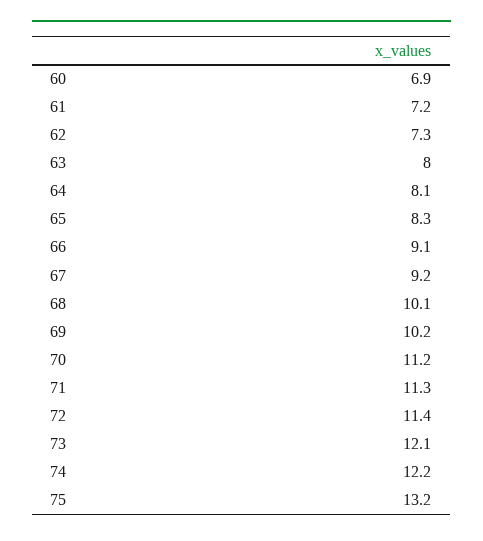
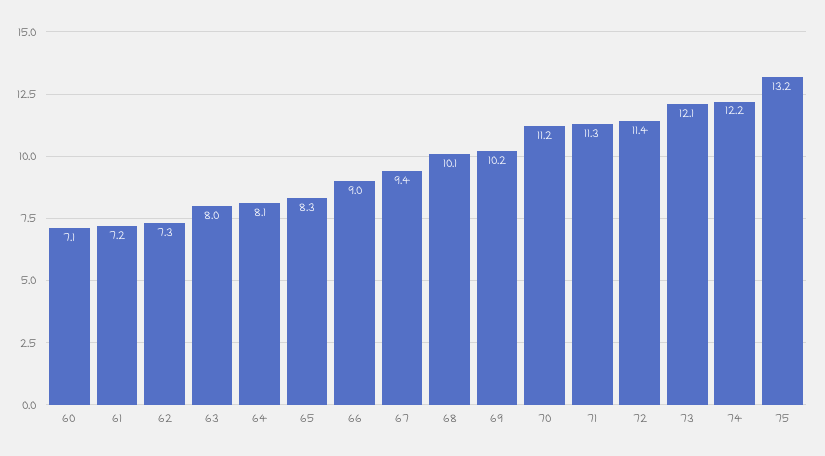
60: 6.9 -> 7.1
66: 9.1 -> 9
67: 9.2 -> 9.4

